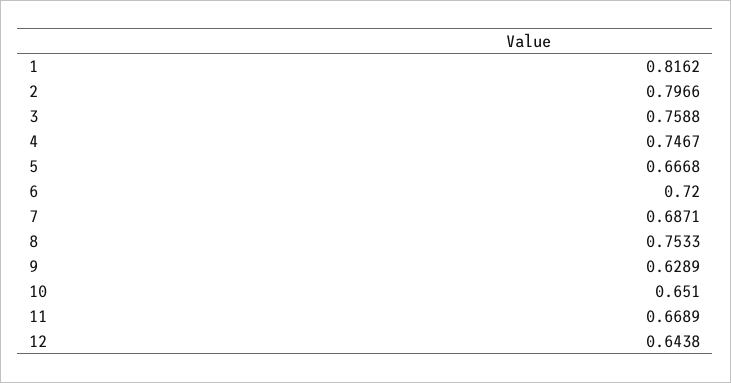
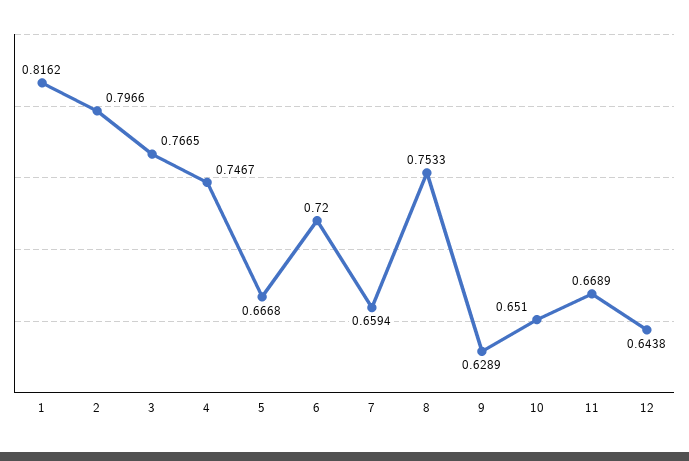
3: 0.7588 -> 0.7665
7: 0.6871 -> 0.6594

